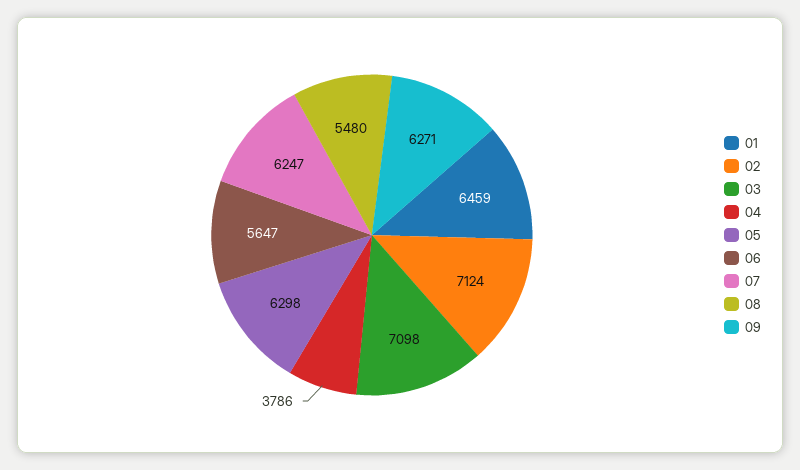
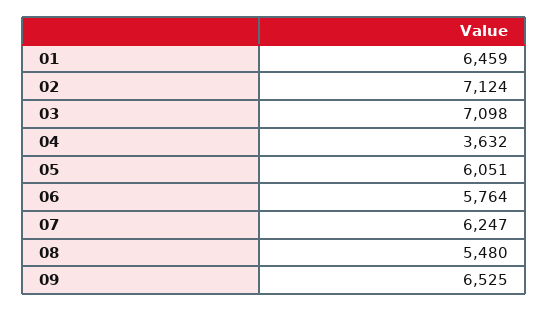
04: 3786 -> 3632
05: 6298 -> 6051
06: 5647 -> 5764
09: 6271 -> 6525

